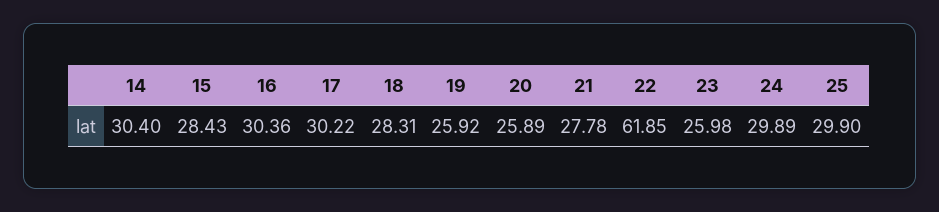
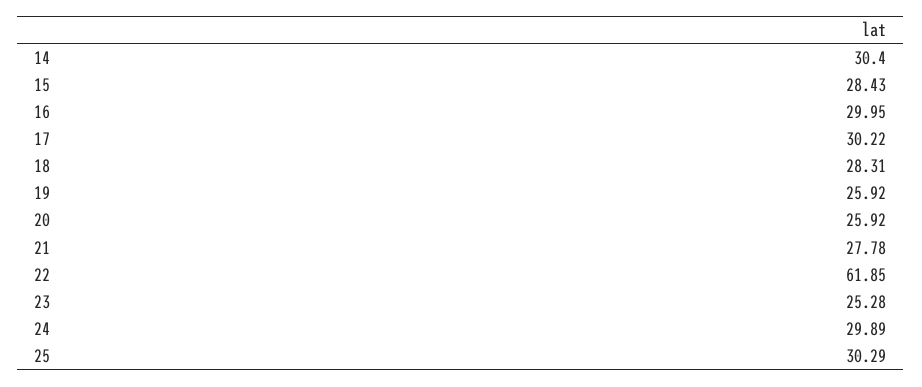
16: 30.36 -> 29.95
20: 25.89 -> 25.92
23: 25.98 -> 25.28
25: 29.9 -> 30.29

